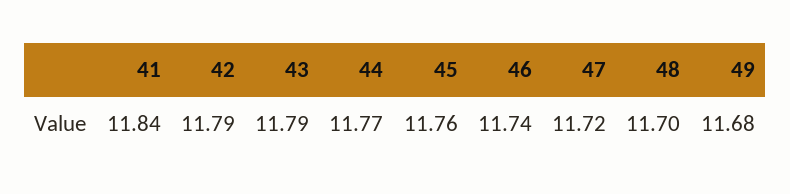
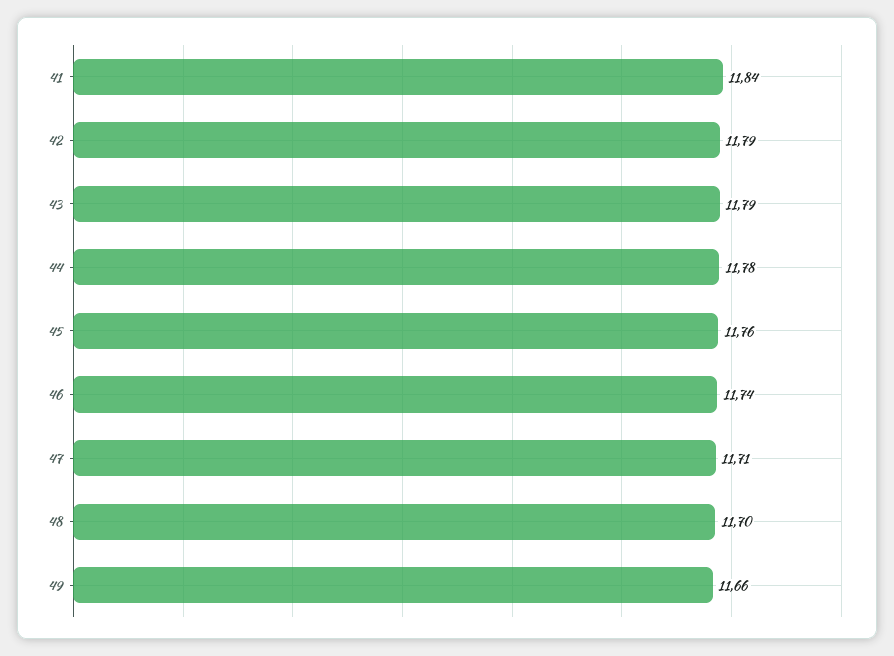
44: 11.77 -> 11.78
47: 11.72 -> 11.71
49: 11.68 -> 11.66

